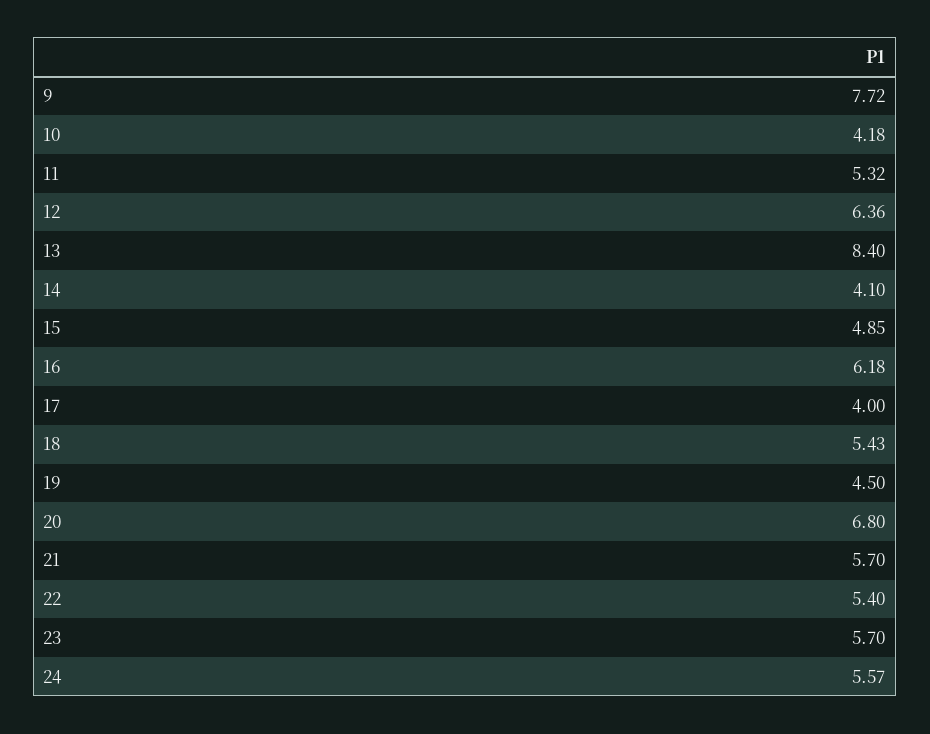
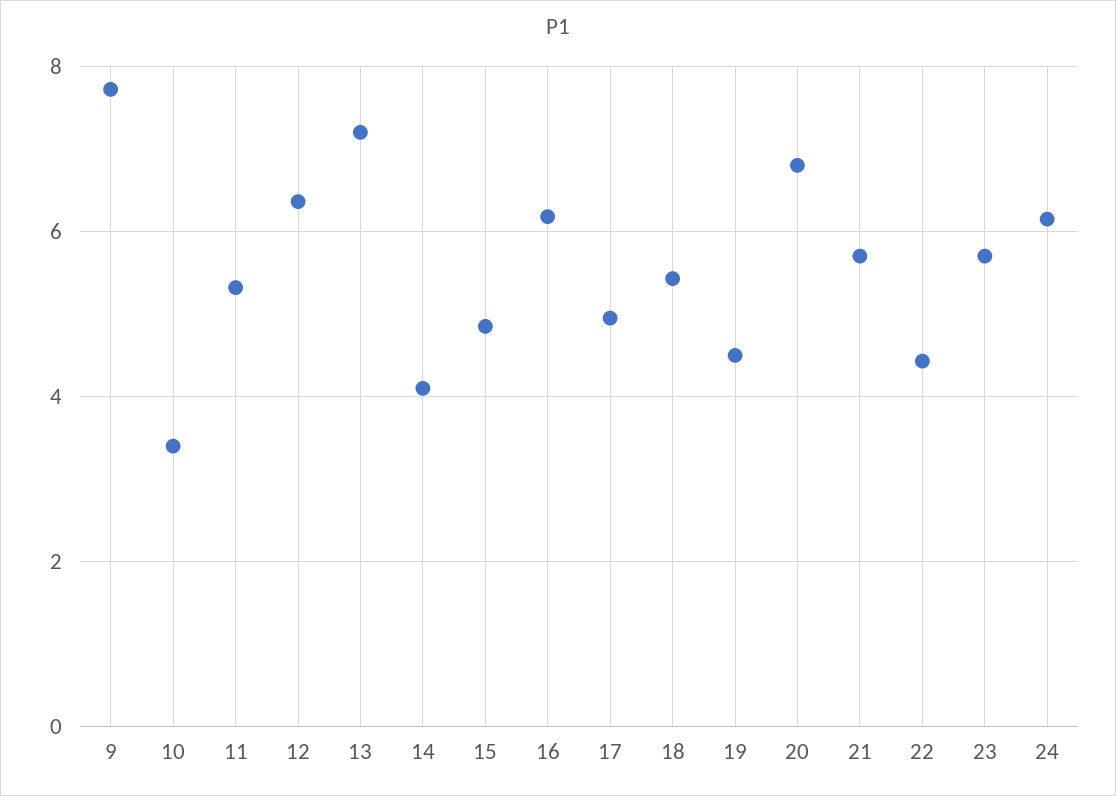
10: 4.18 -> 3.4
13: 8.4 -> 7.2
17: 4 -> 5
22: 5.4 -> 4.4
24: 5.57 -> 6.2

